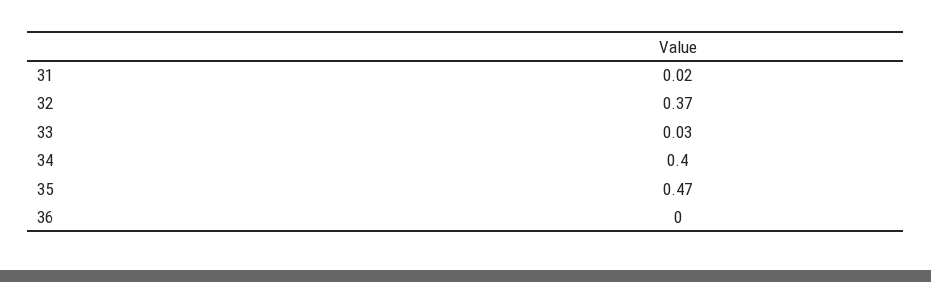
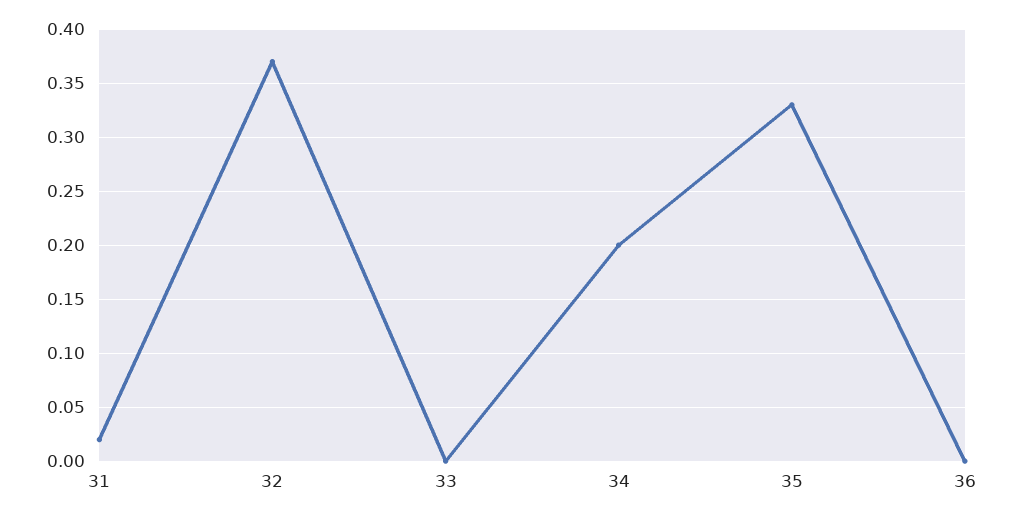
33: 0.03 -> 0
34: 0.4 -> 0.2
35: 0.47 -> 0.33

